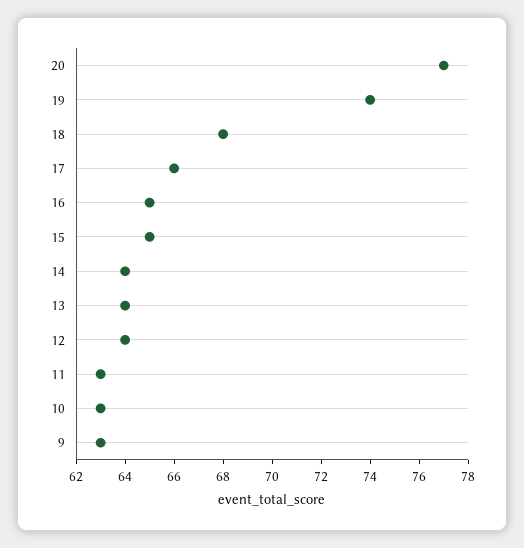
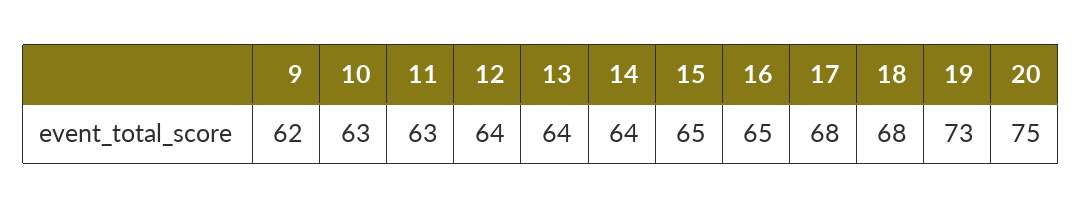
20: 77 -> 75
19: 74 -> 73
17: 66 -> 68
9: 63 -> 62

